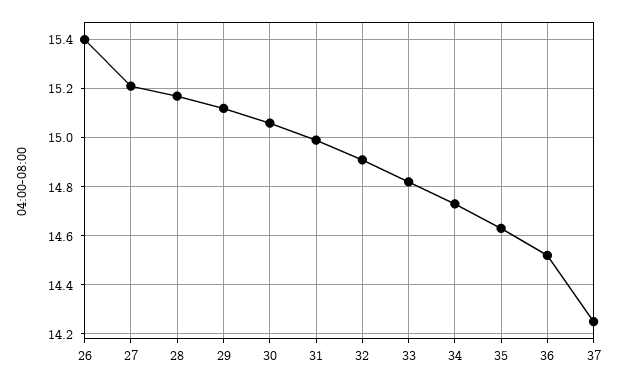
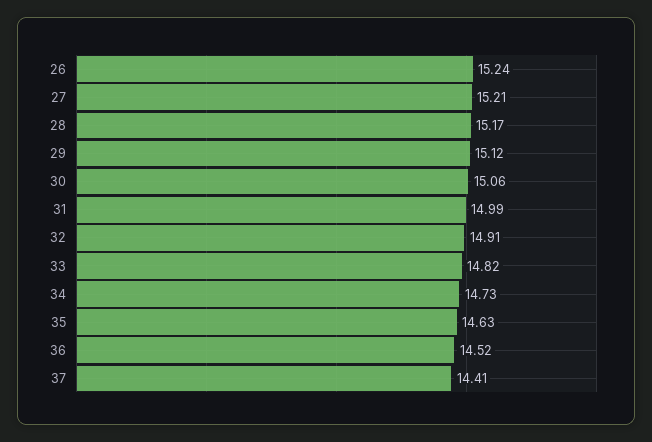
26: 15.4 -> 15.24
37: 14.25 -> 14.41

